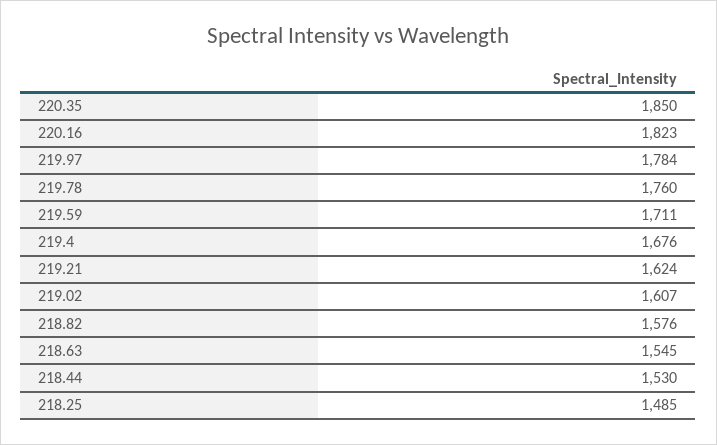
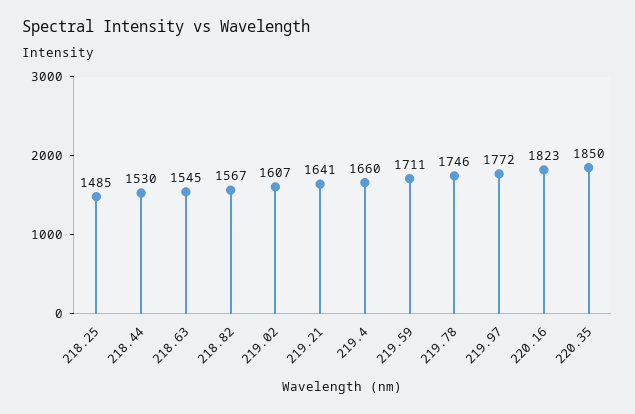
219.97: 1784 -> 1772
219.78: 1760 -> 1746
219.4: 1676 -> 1660
219.21: 1624 -> 1641
218.82: 1576 -> 1567

